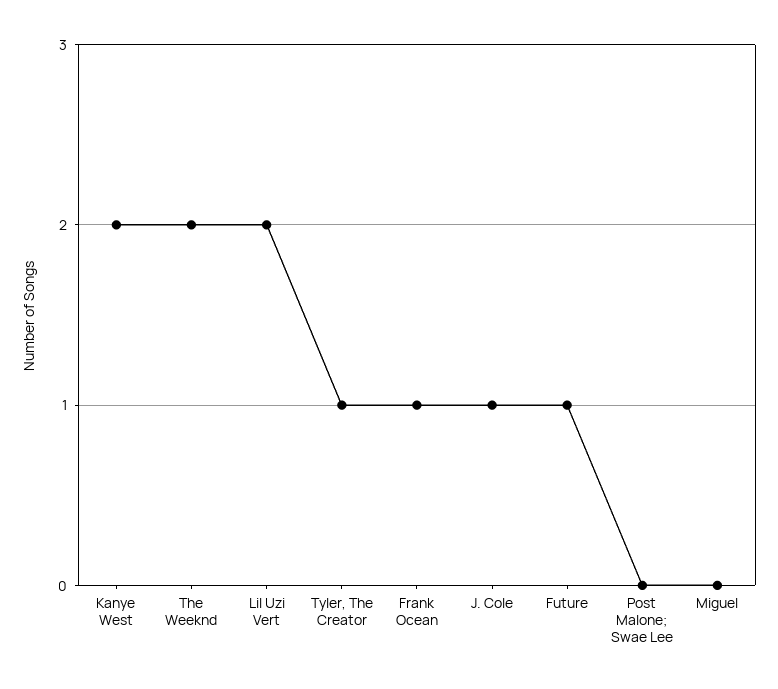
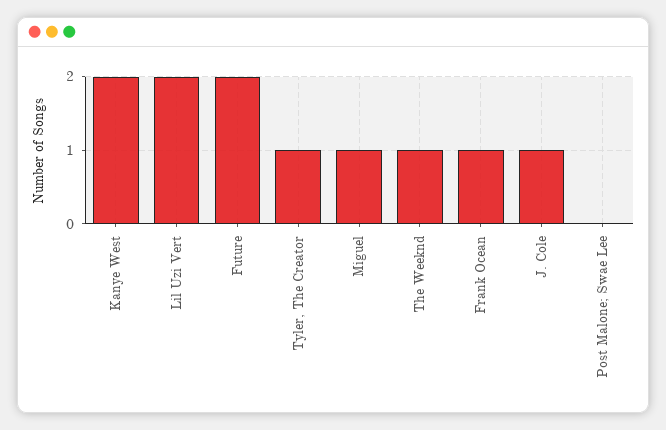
The Weeknd: 2 -> 1
Future: 1 -> 2
Miguel: 0 -> 1

